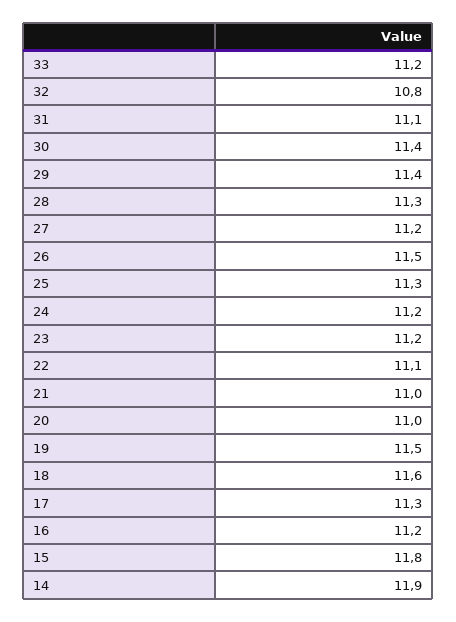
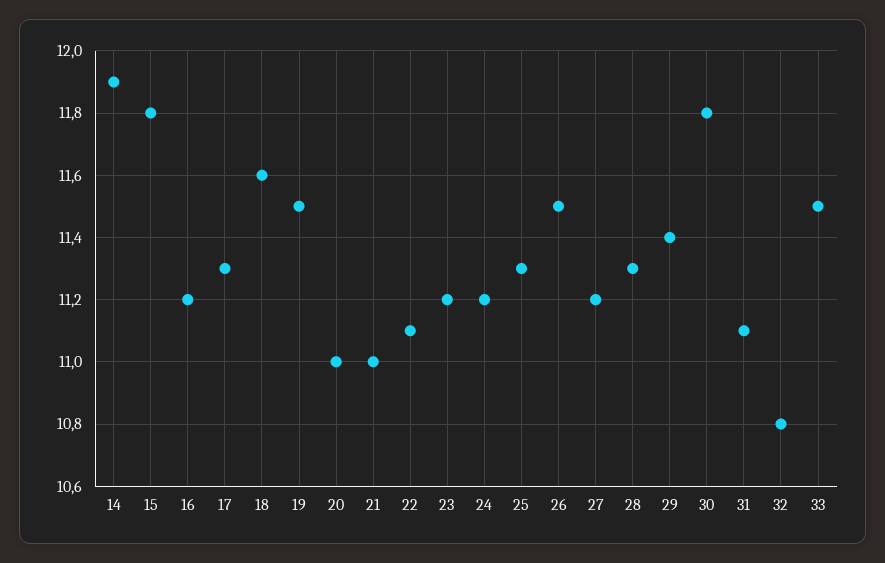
33: 11.2 -> 11.5
30: 11.4 -> 11.8

